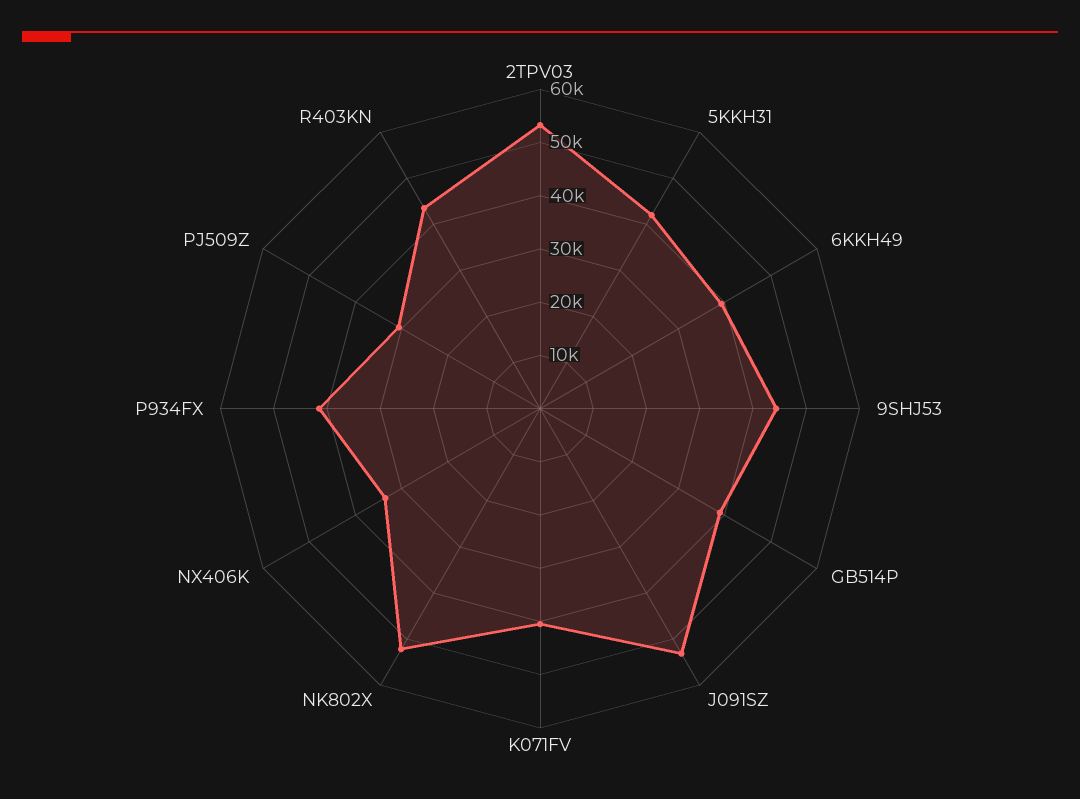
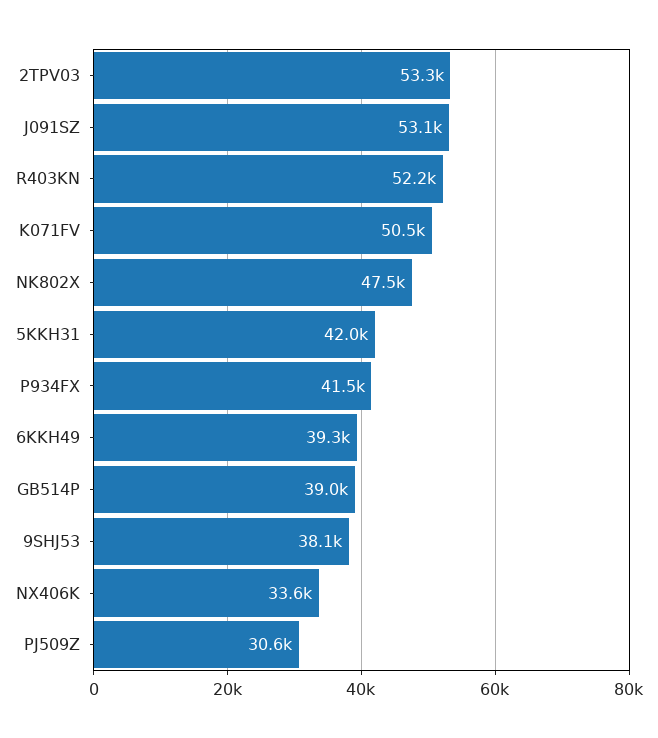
9SHJ53: 44000 -> 38100
K071FV: 40000 -> 50500
NK802X: 52000 -> 47500
R403KN: 44000 -> 52200

